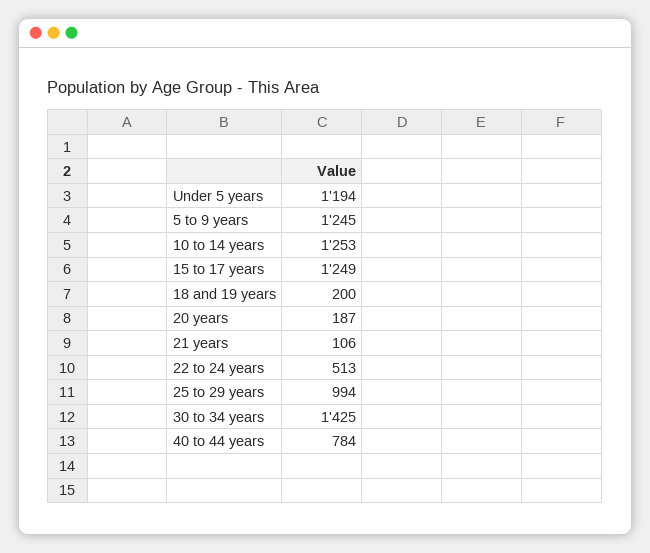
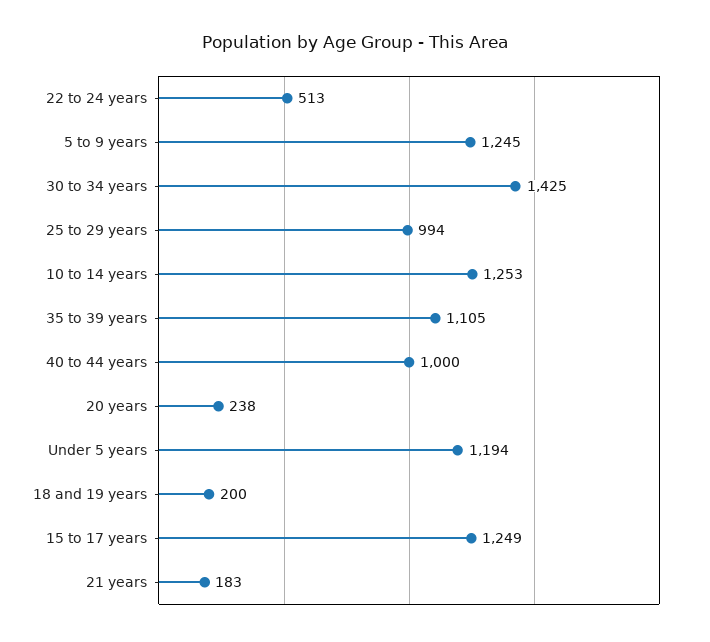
20 years: 187 -> 238
21 years: 106 -> 183
40 to 44 years: 784 -> 1000
35 to 39 years: none -> 1105

